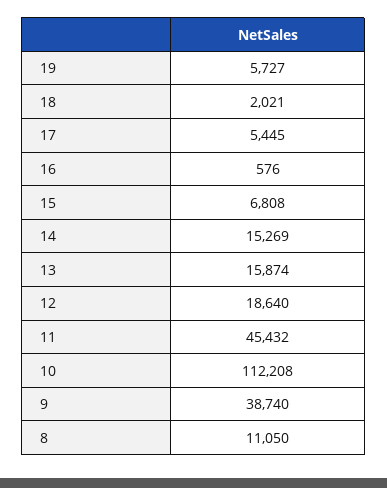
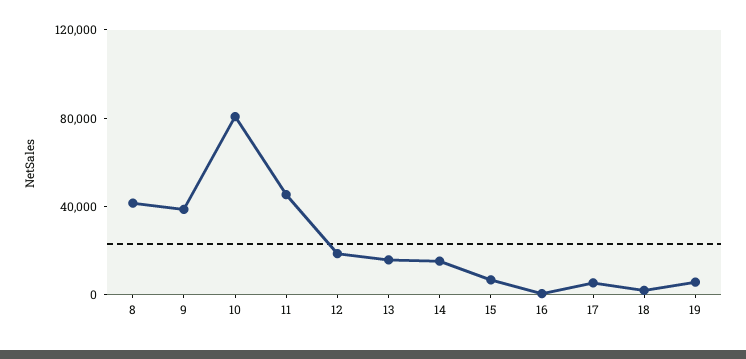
10: 112208 -> 80000
8: 11050 -> 40000

